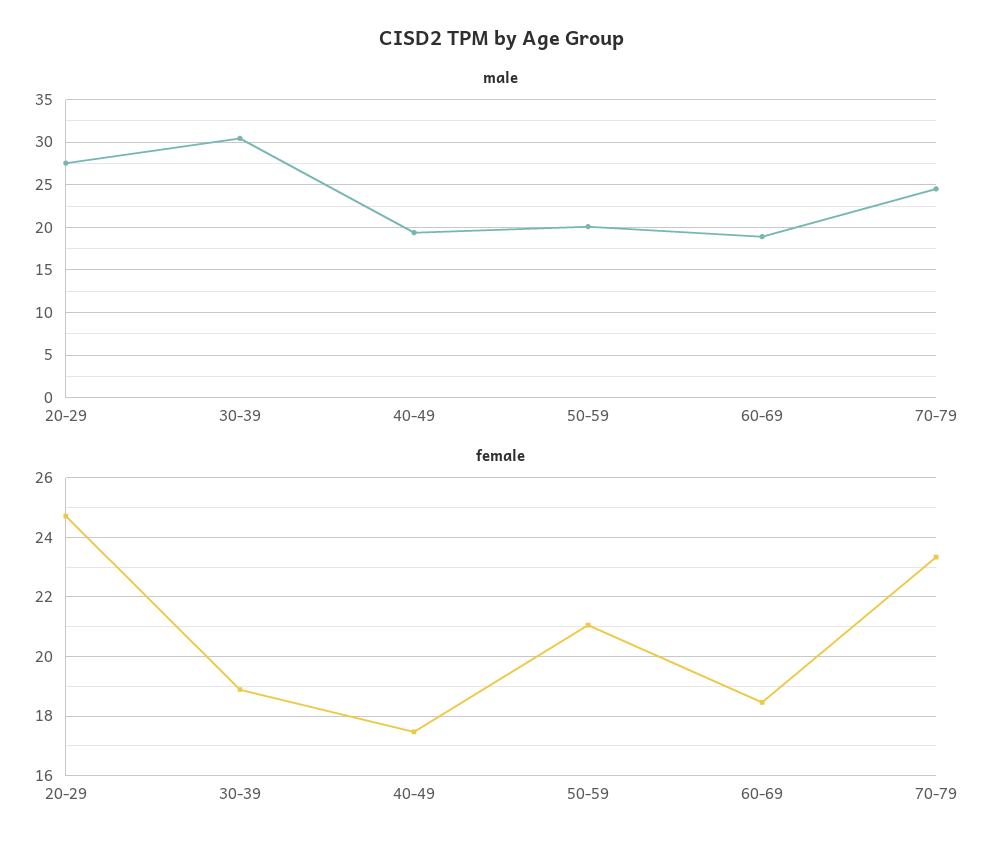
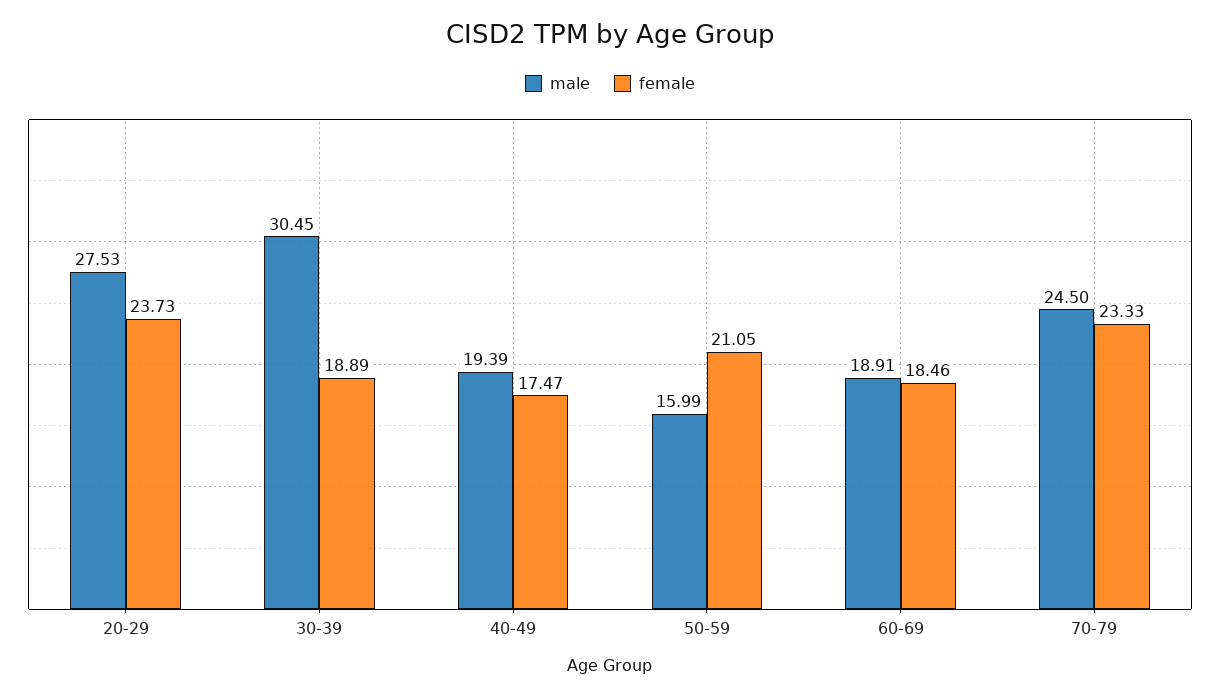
male, 50-59: 20 -> 15.99
female, 20-29: 24.75 -> 23.73

